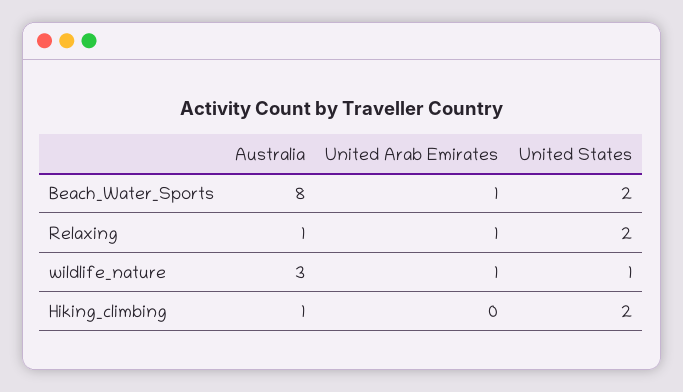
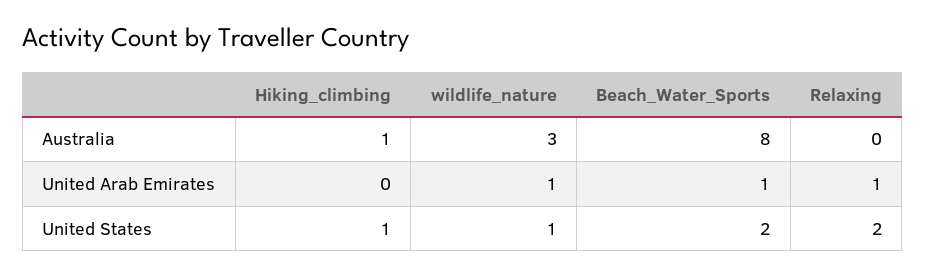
Australia, Relaxing: 1 -> 0
United States, Hiking_climbing: 2 -> 1

